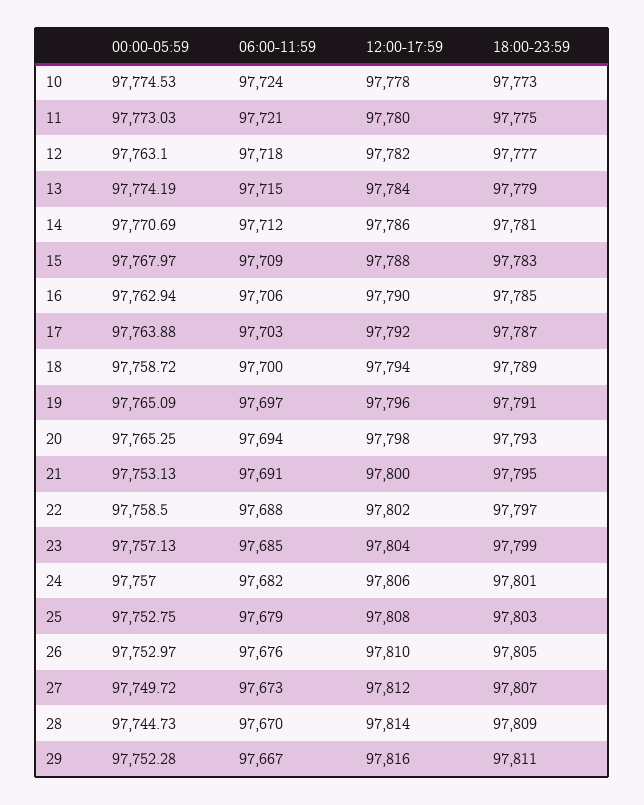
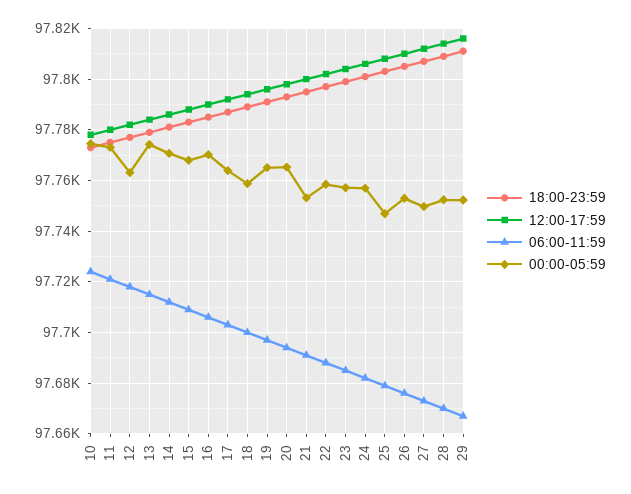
00:00-05:59, 16: 97762.94 -> 97770
00:00-05:59, 25: 97752.75 -> 97747.5
00:00-05:59, 28: 97744.73 -> 97752.5

